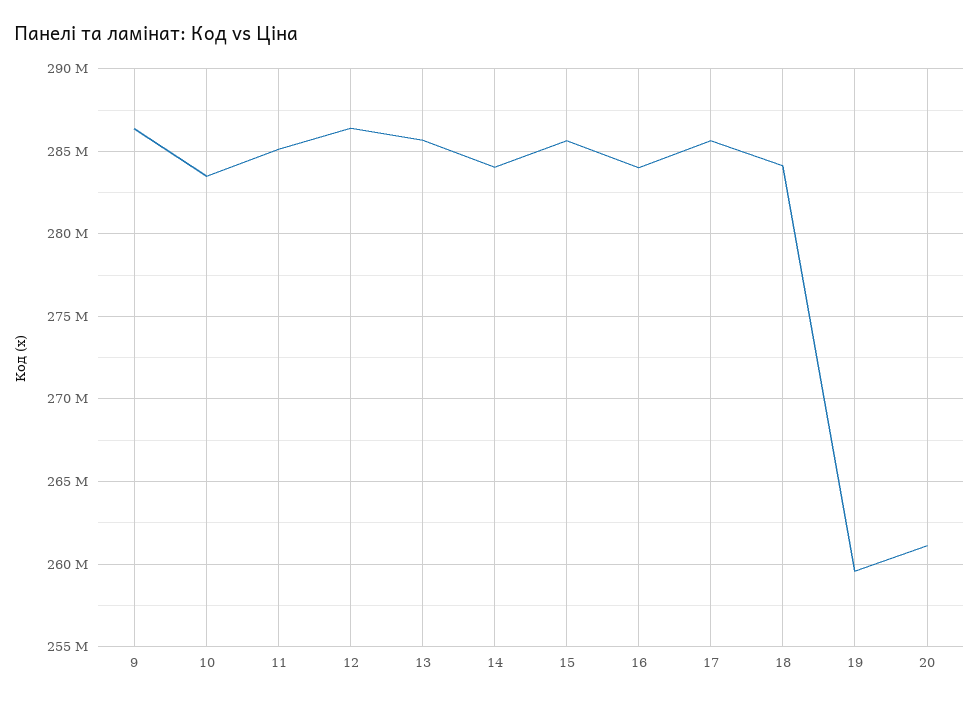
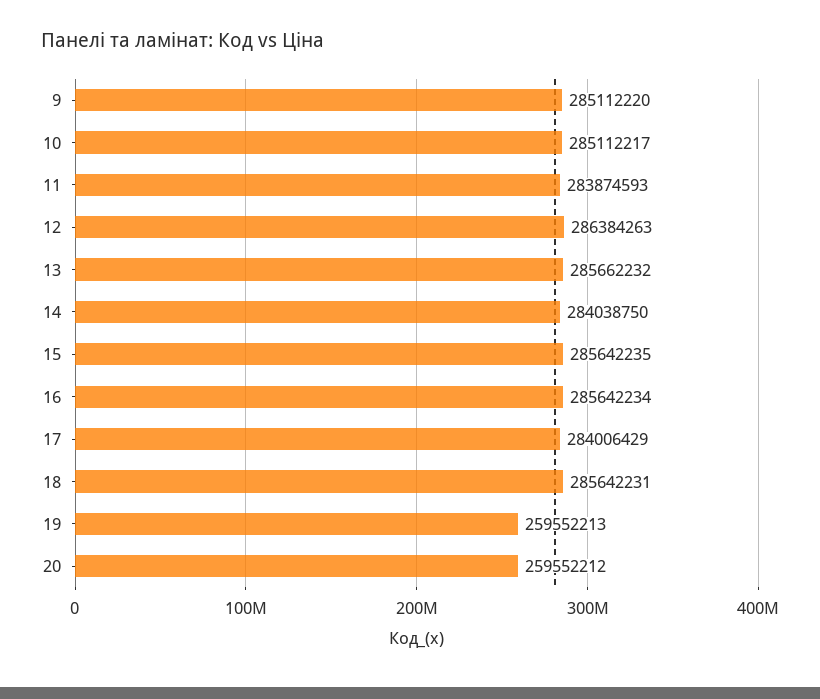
9: 286500000 -> 285112220
10: 283500000 -> 285112217
11: 285000000 -> 283874593
16: 284000000 -> 285642234
17: 285500000 -> 284006429
18: 284000000 -> 285642231
20: 261000000 -> 259552212

